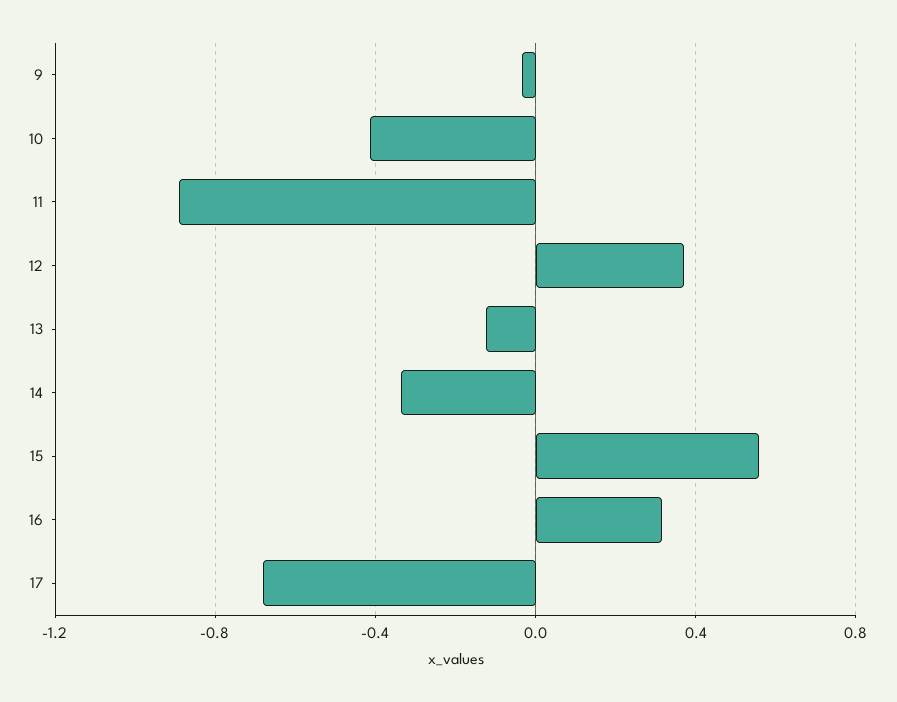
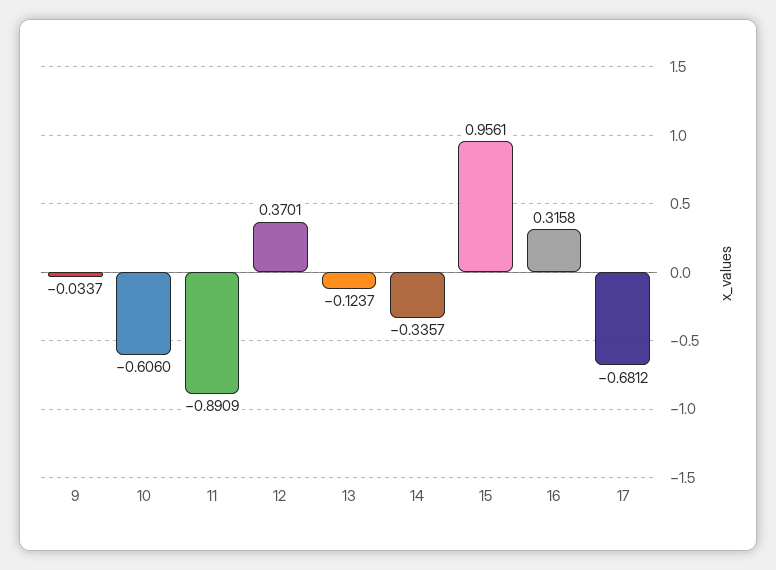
10: -0.4 -> -0.606
15: 0.55 -> 0.9561

